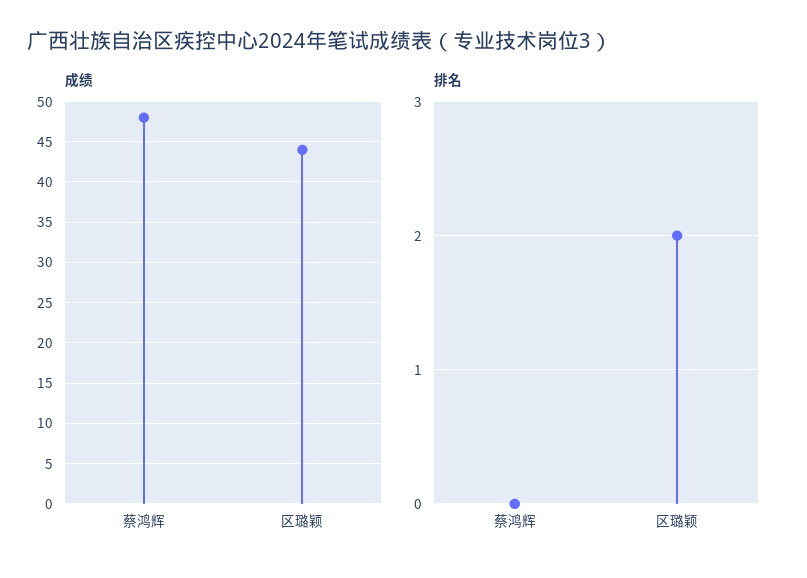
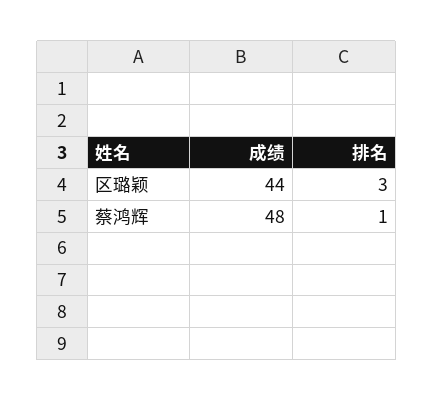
排名, 蔡鸿辉: 0 -> 1
排名, 区璐颖: 2 -> 3

